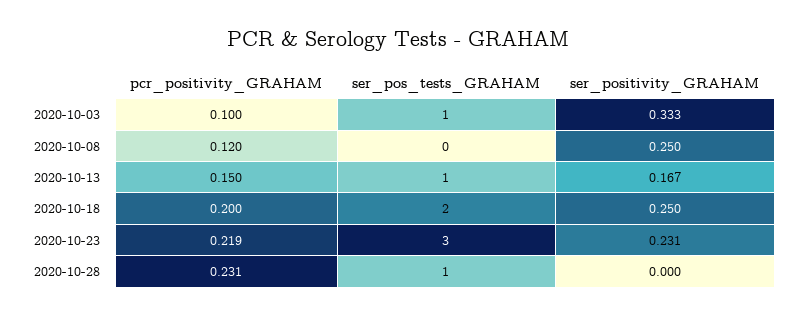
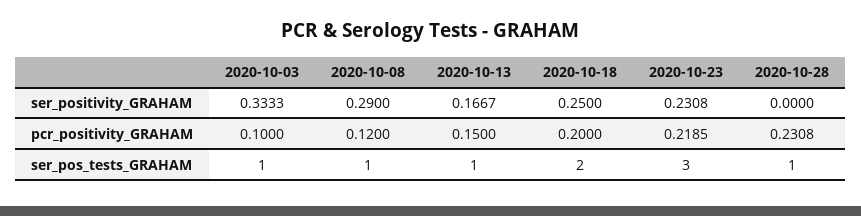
ser_pos_tests_GRAHAM, 2020-10-08: 0 -> 1
ser_positivity_GRAHAM, 2020-10-08: 0.25 -> 0.29

